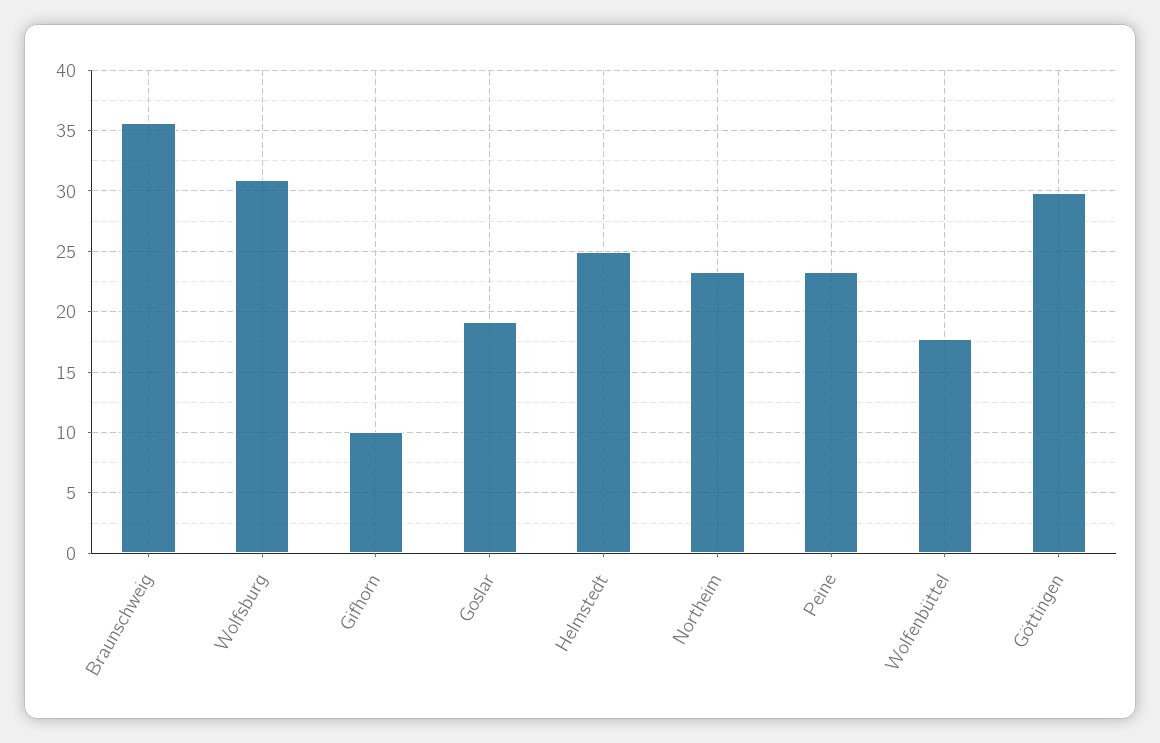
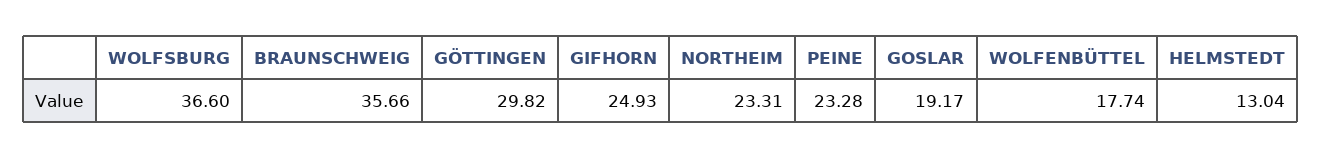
Wolfsburg: 31 -> 36.6
Gifhorn: 10 -> 24.93
Helmstedt: 25 -> 13.04

